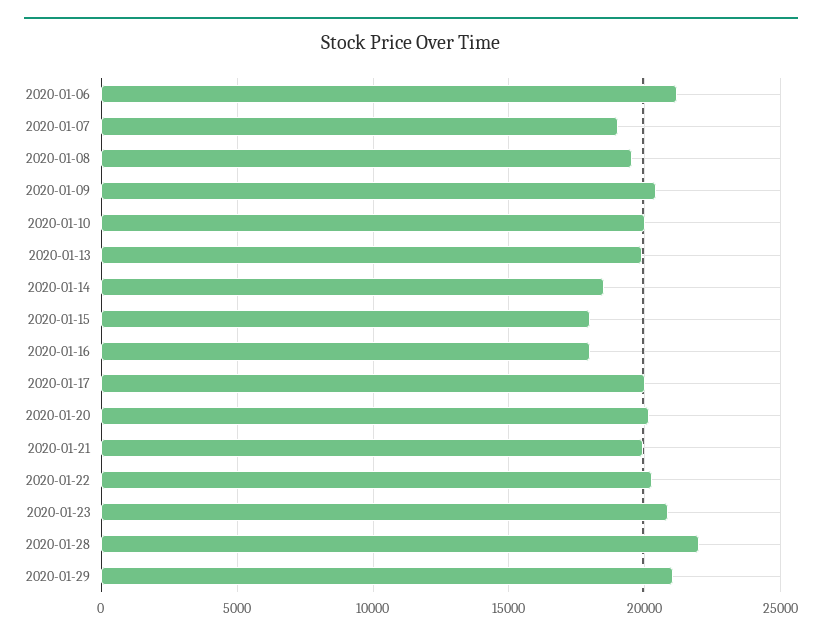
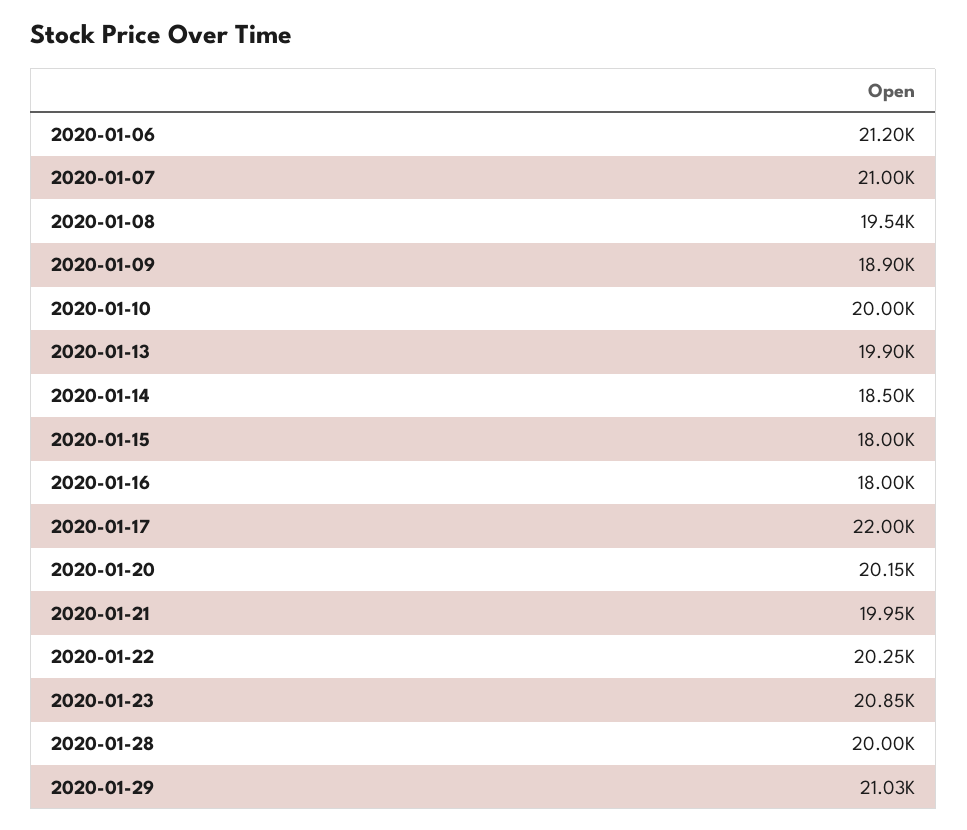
2020-01-07: 19000 -> 21000
2020-01-09: 20500 -> 18900
2020-01-17: 20000 -> 22000
2020-01-28: 22000 -> 20000

